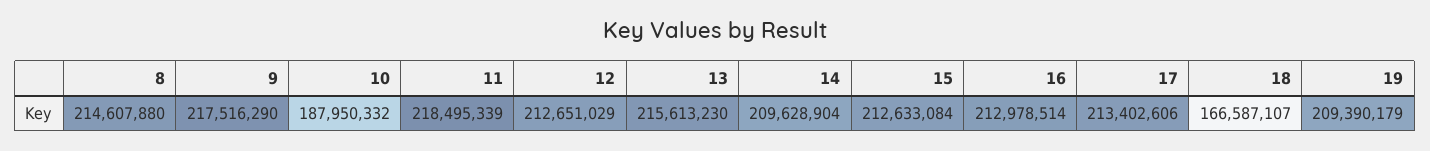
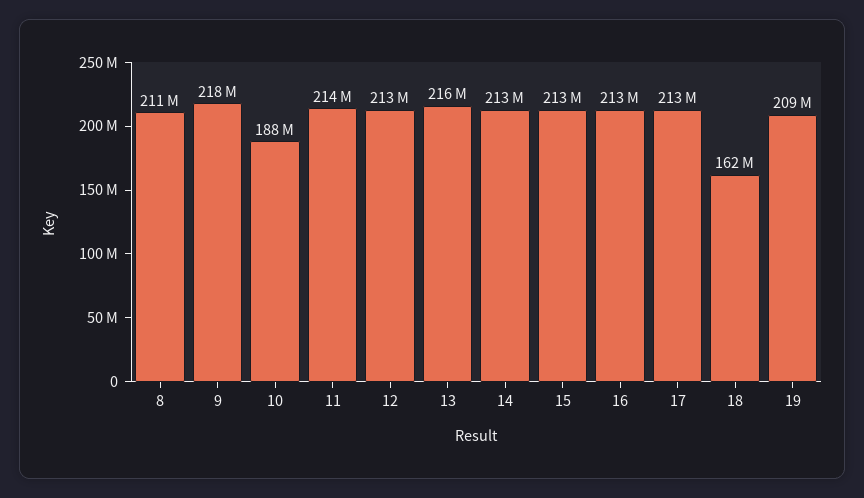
8: 214607880 -> 211000000
11: 218495339 -> 214000000
14: 209628904 -> 213000000
18: 166587107 -> 162000000

